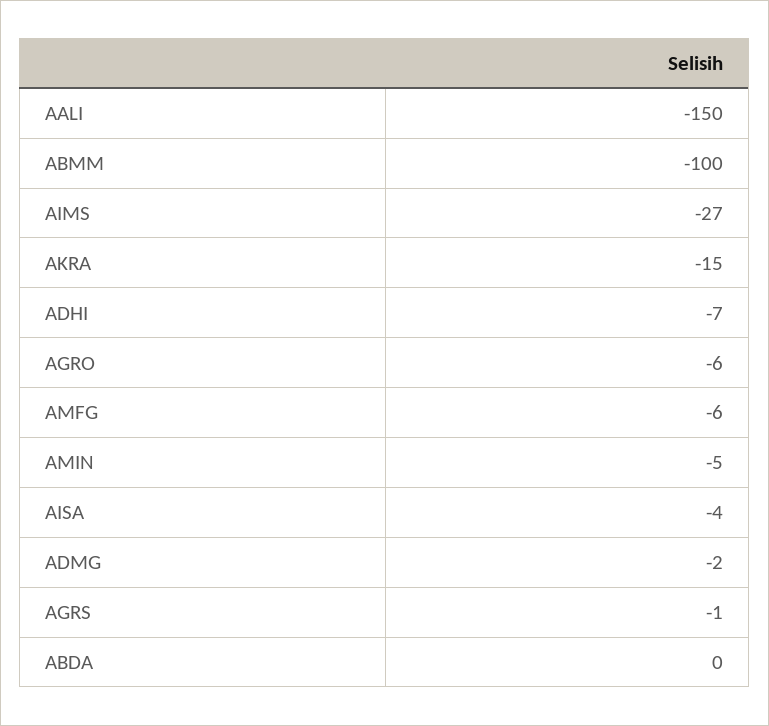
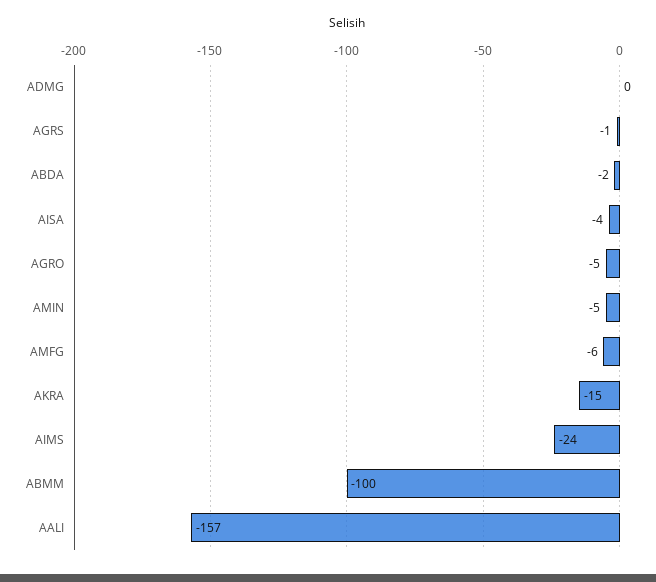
AALI: -150 -> -157
AIMS: -27 -> -24
ADHI: -7 -> none
AGRO: -6 -> -5
ADMG: -2 -> 0
ABDA: 0 -> -2

